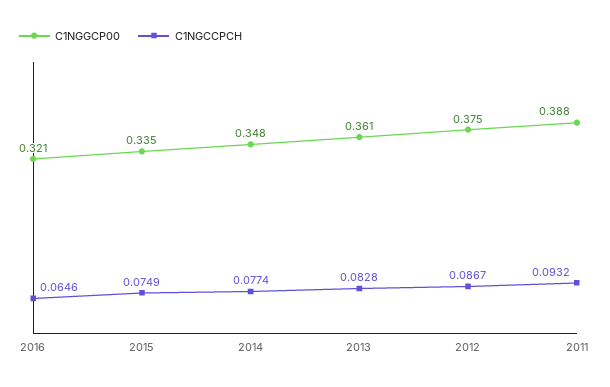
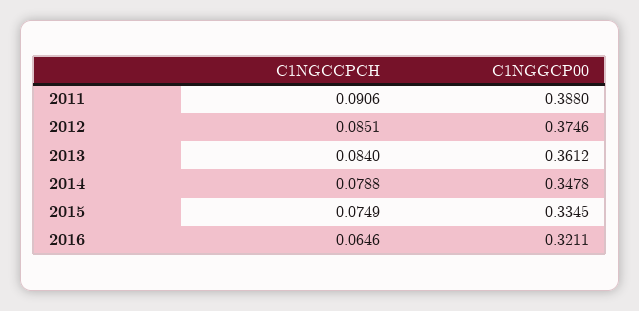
C1NGCCPCH, 2014: 0.0774 -> 0.0788
C1NGCCPCH, 2013: 0.0828 -> 0.084
C1NGCCPCH, 2012: 0.0867 -> 0.0851
C1NGCCPCH, 2011: 0.0932 -> 0.0906

